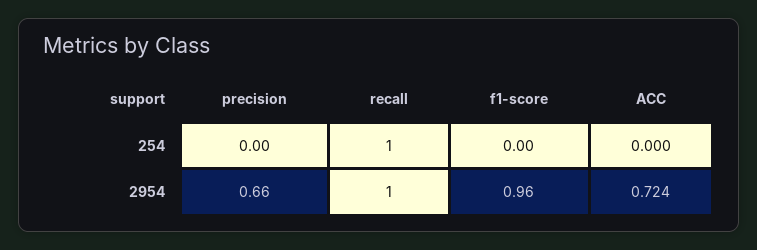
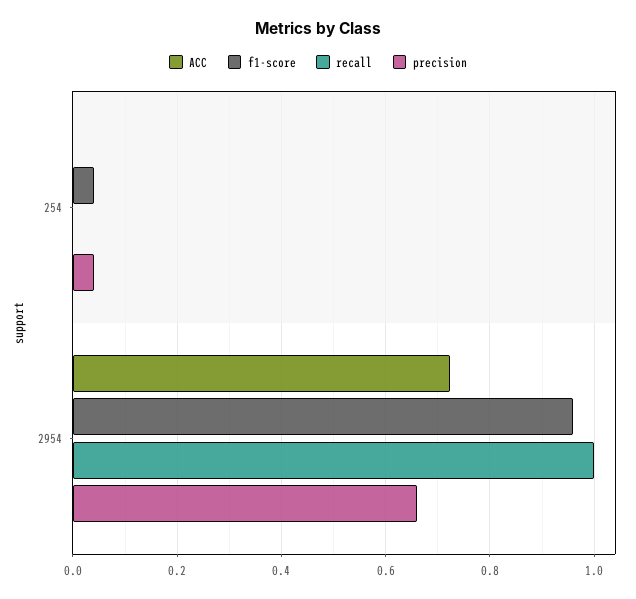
precision, 254: 0 -> 0.04
recall, 254: 1 -> 0
f1-score, 254: 0 -> 0.04

